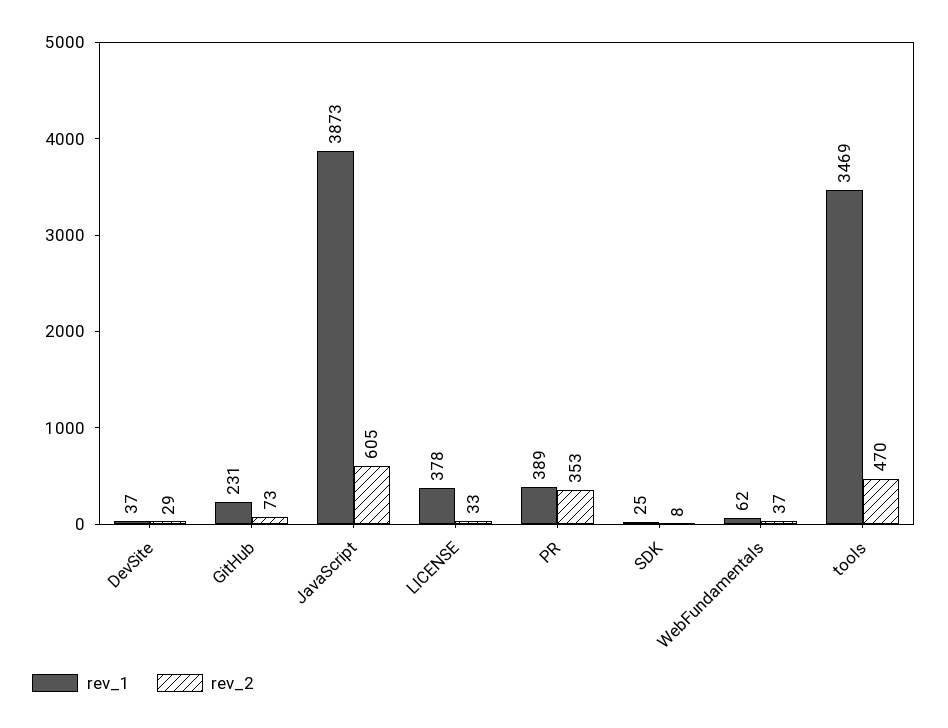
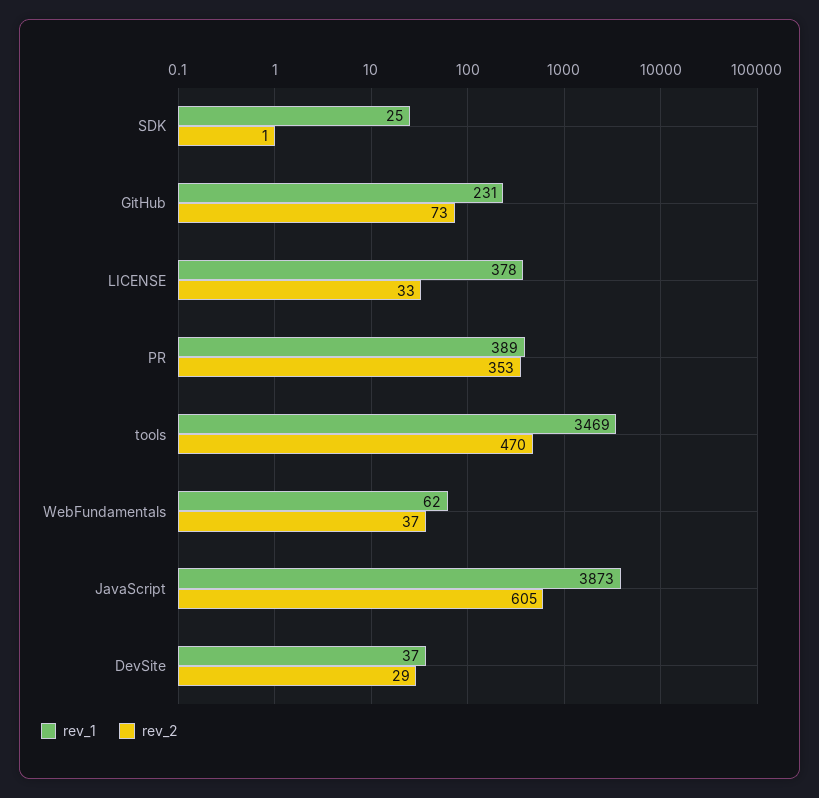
rev_2, SDK: 8 -> 1

